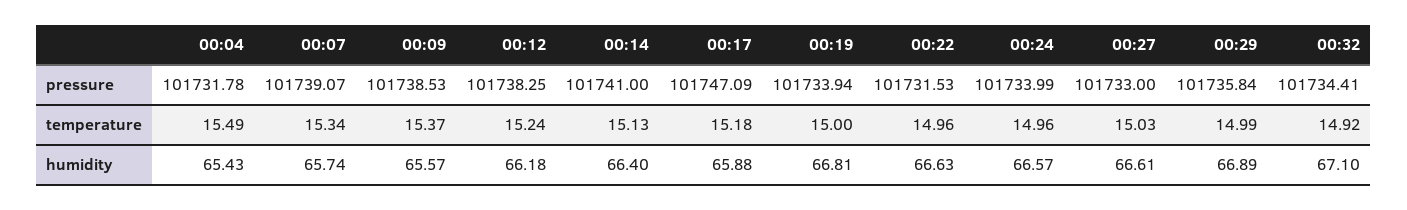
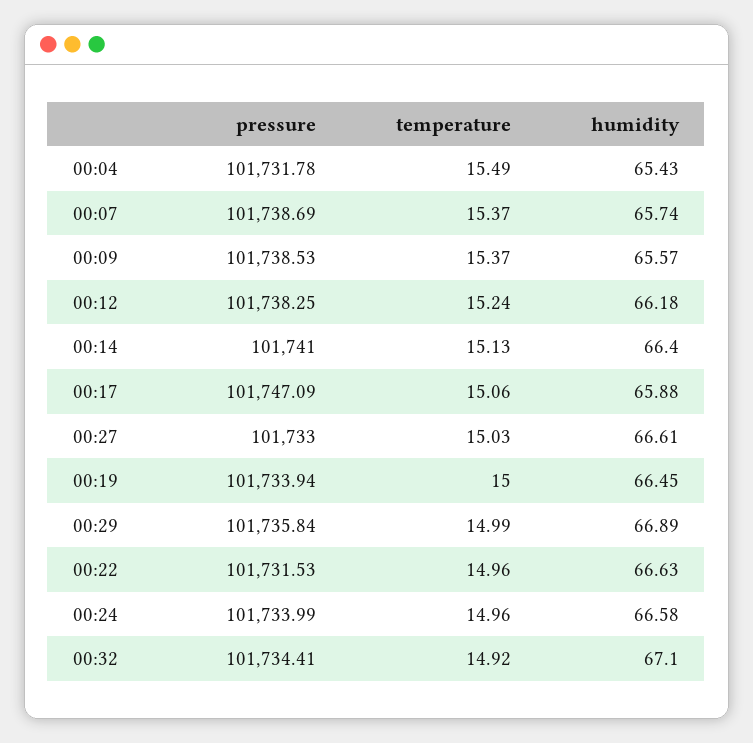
00:07, pressure: 101739.07 -> 101738.69
00:07, temperature: 15.34 -> 15.37
00:17, temperature: 15.18 -> 15.06
00:19, humidity: 66.81 -> 66.45
00:24, humidity: 66.57 -> 66.58

